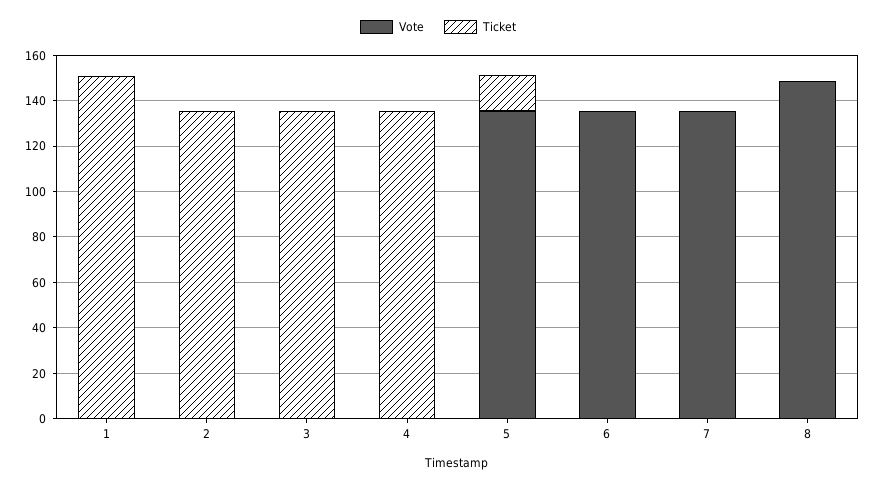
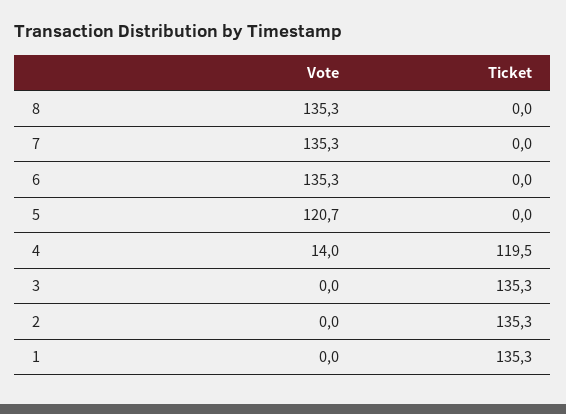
Ticket, 1: 150 -> 135.3
Vote, 4: 0 -> 14
Ticket, 4: 135 -> 119.5
Vote, 5: 135 -> 120.7
Ticket, 5: 15 -> 0
Vote, 8: 150 -> 135.3

